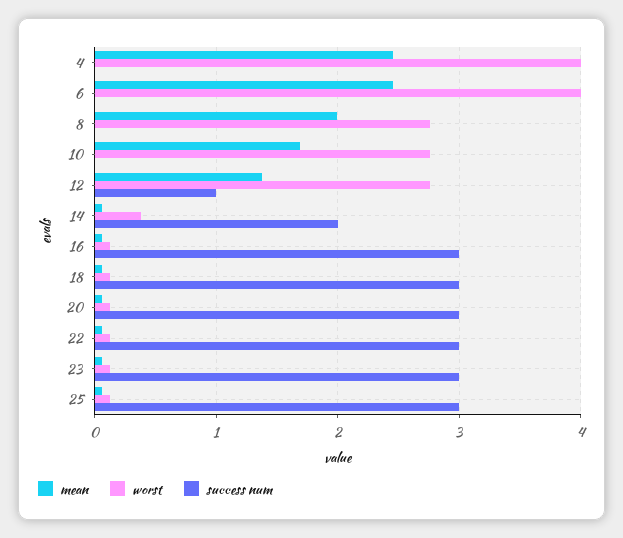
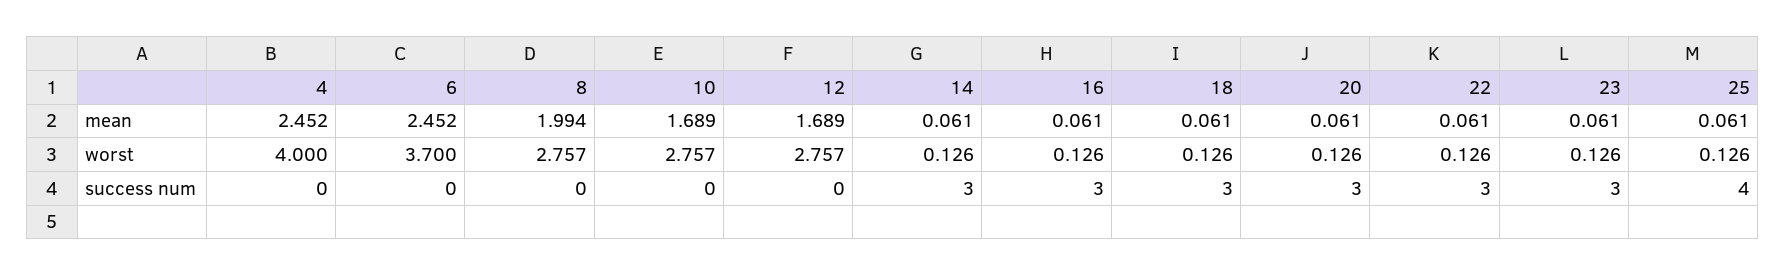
worst, 6: 4 -> 3.7
mean, 12: 1.4 -> 1.689
success num, 12: 1 -> 0
worst, 14: 0.4 -> 0.126
success num, 14: 2 -> 3
success num, 25: 3 -> 4

